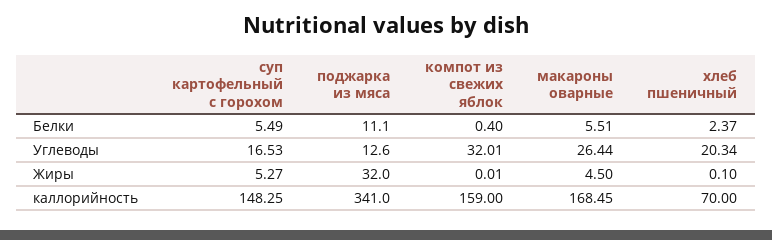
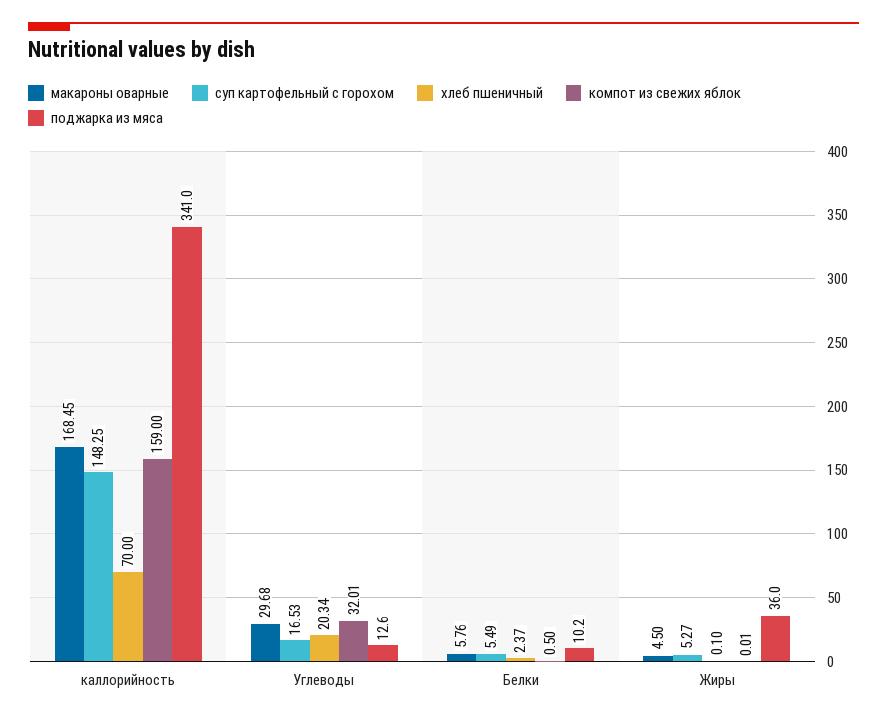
поджарка из мяса, Белки: 11.1 -> 10.2
компот из свежих яблок, Белки: 0.4 -> 0.5
макароны оварные, Белки: 5.51 -> 5.76
макароны оварные, Углеводы: 26.44 -> 29.68
поджарка из мяса, Жиры: 32 -> 36

